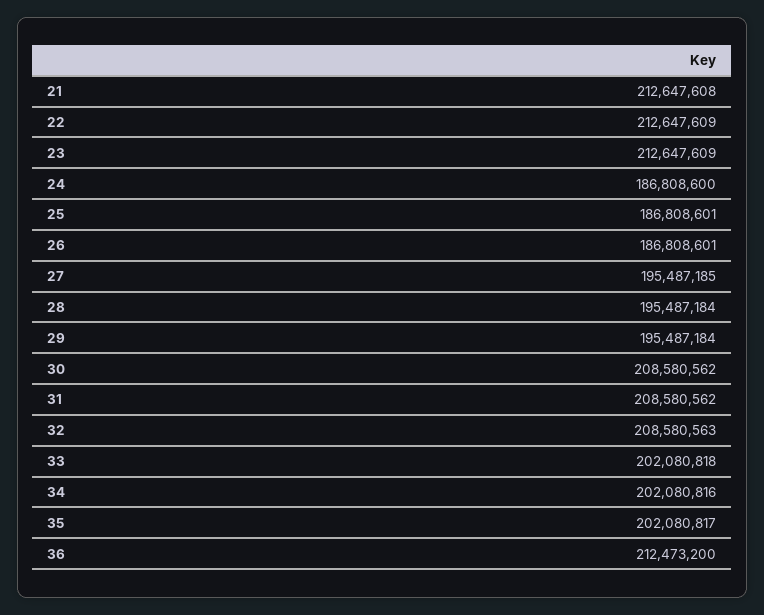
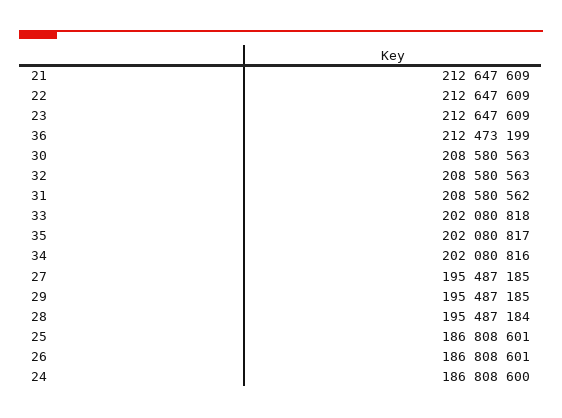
21: 212647608 -> 212647609
29: 195487184 -> 195487185
30: 208580562 -> 208580563
36: 212473200 -> 212473199

